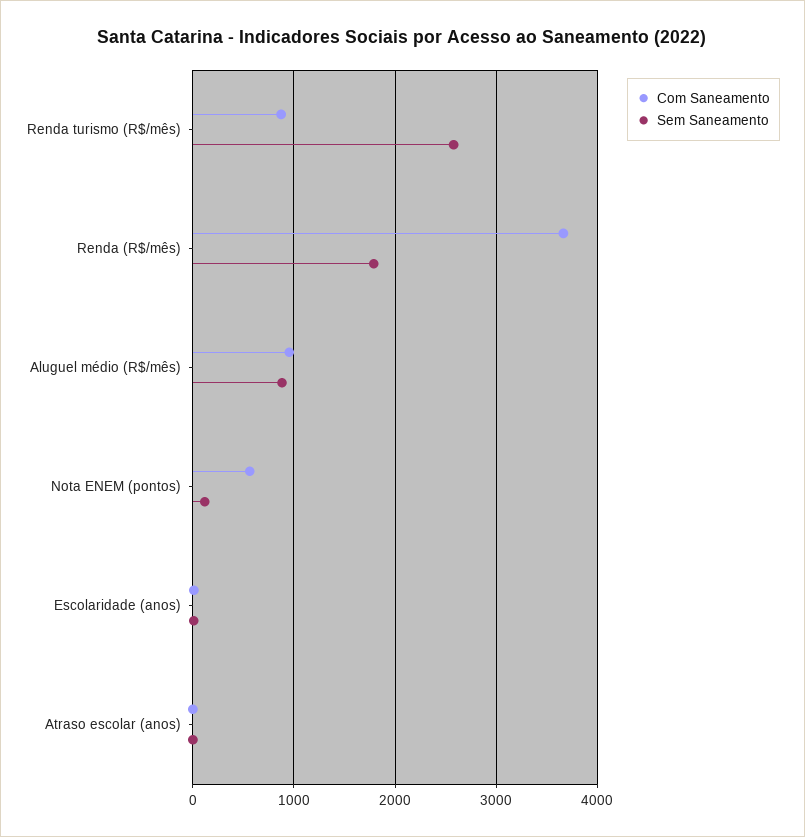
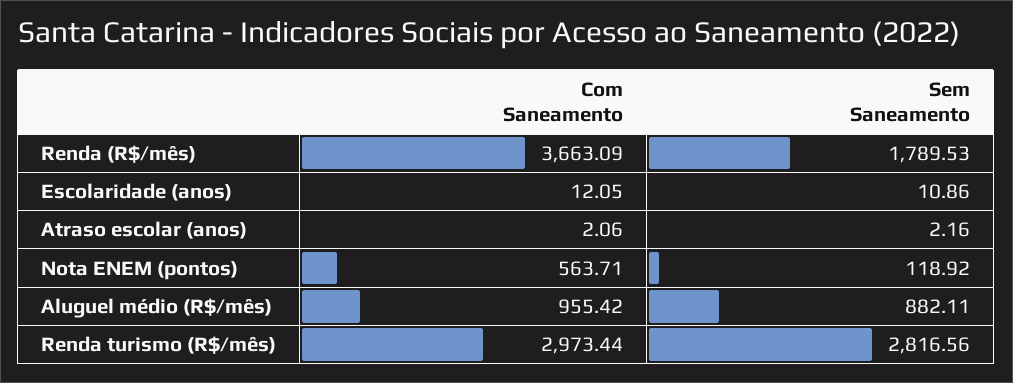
Com Saneamento, Renda turismo (R$/mês): 900 -> 2973.44
Sem Saneamento, Renda turismo (R$/mês): 2600 -> 2816.56

